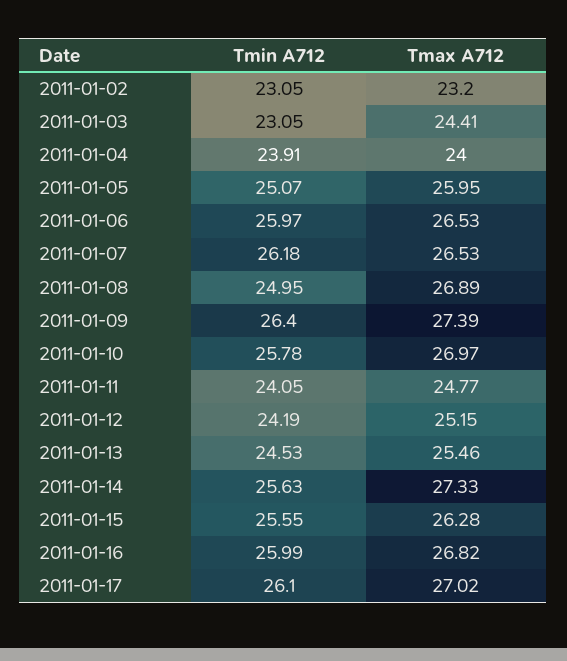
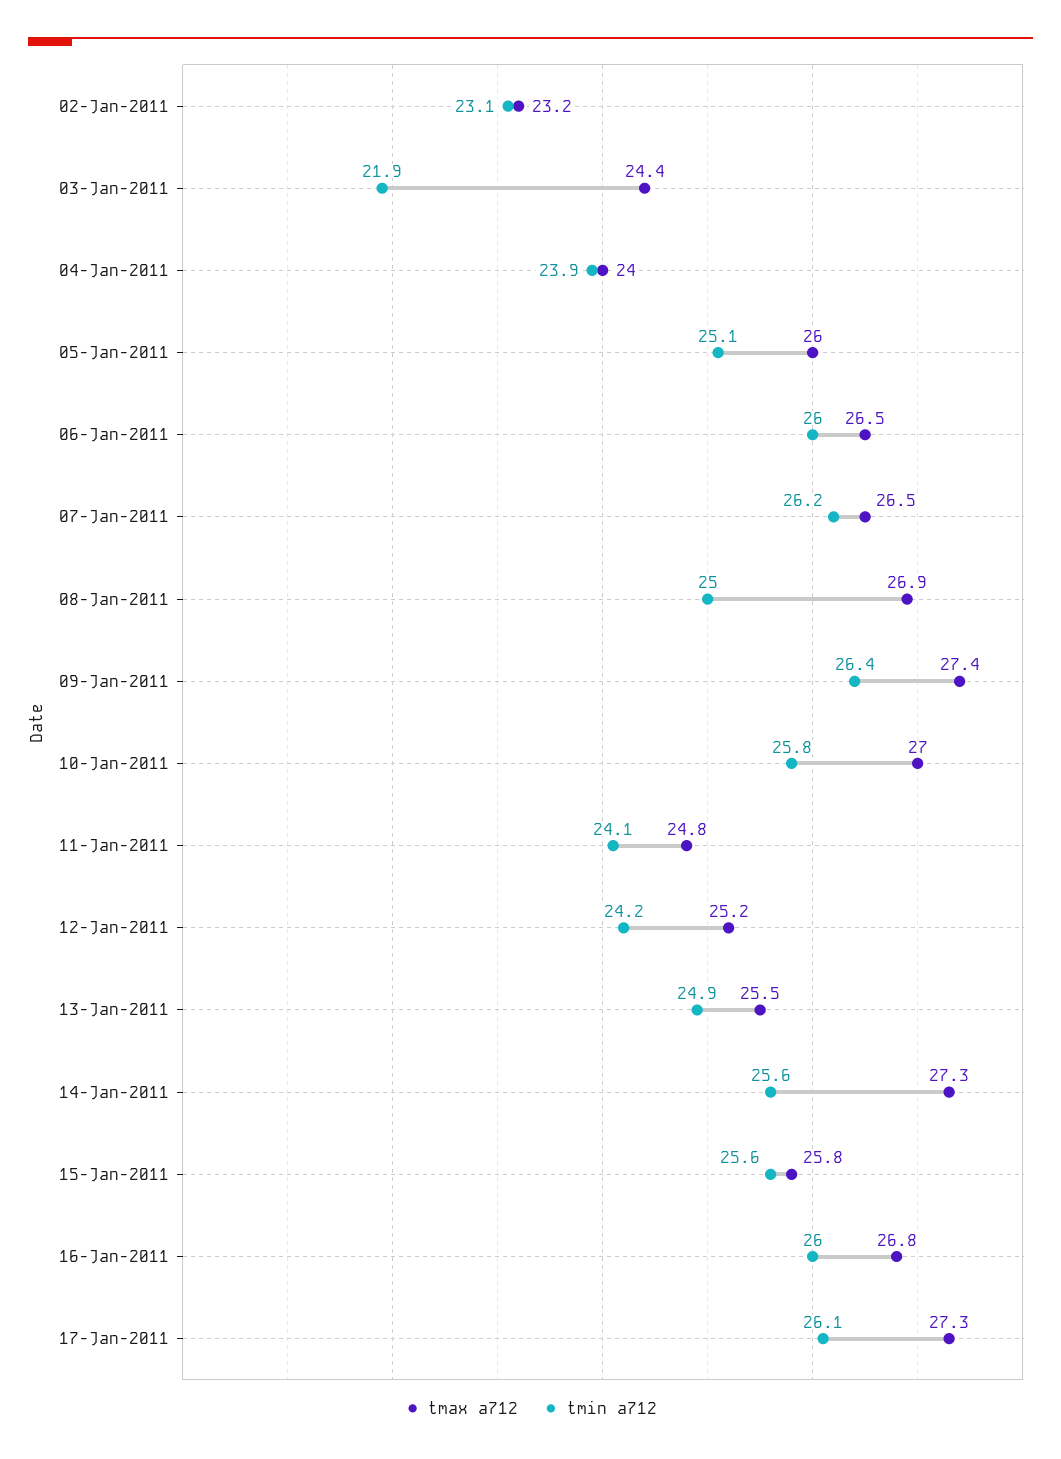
Tmin A712, 2011-01-03: 23.05 -> 21.9
Tmin A712, 2011-01-13: 24.53 -> 24.9
Tmax A712, 2011-01-15: 26.28 -> 25.8
Tmax A712, 2011-01-17: 27.02 -> 27.3

